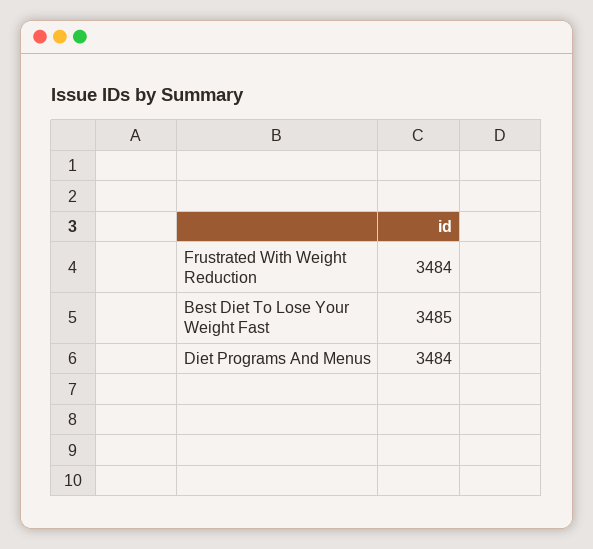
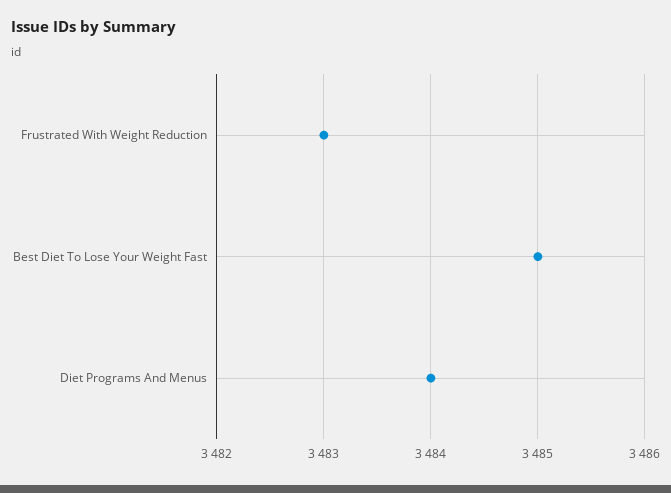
Frustrated With Weight Reduction: 3484 -> 3483

